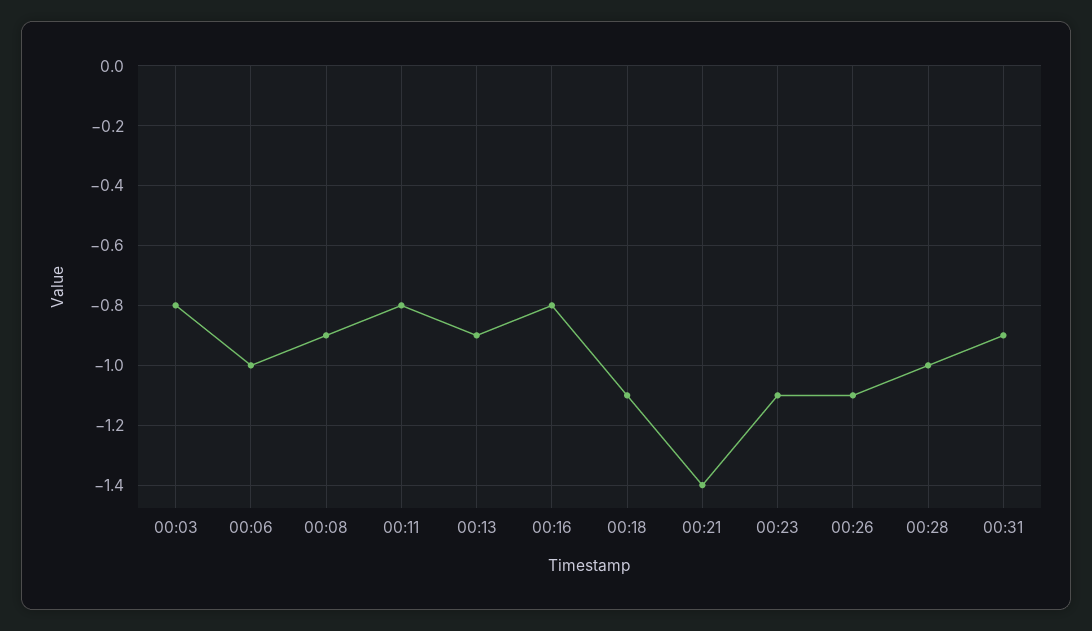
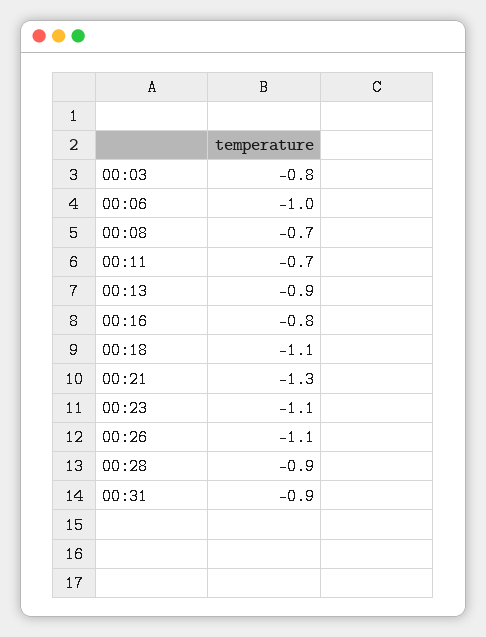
00:08: -0.9 -> -0.7
00:11: -0.8 -> -0.7
00:21: -1.4 -> -1.3
00:28: -1 -> -0.9

